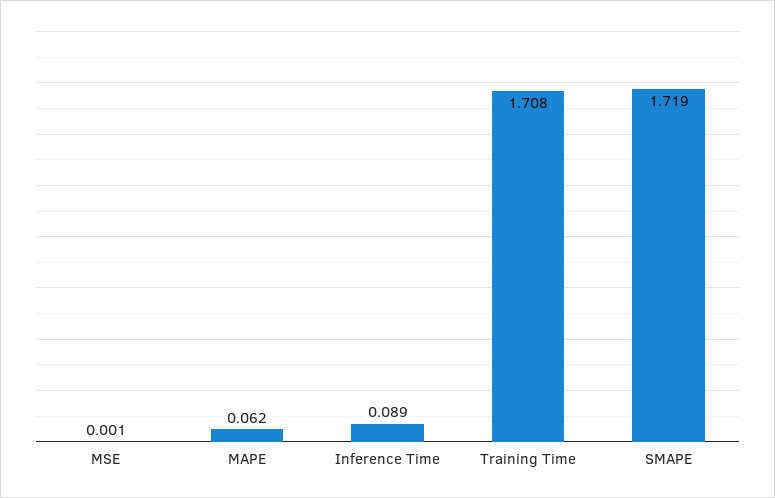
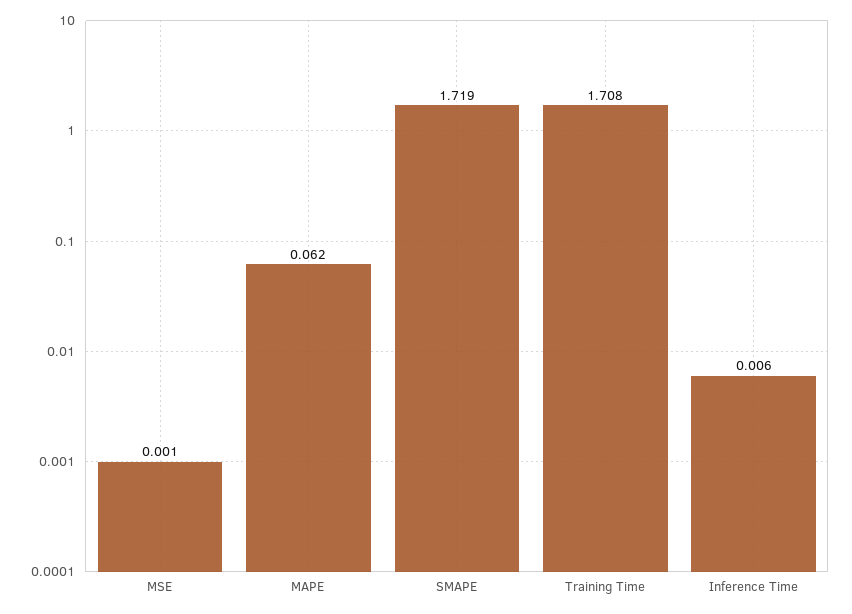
Inference Time: 0.089 -> 0.006

